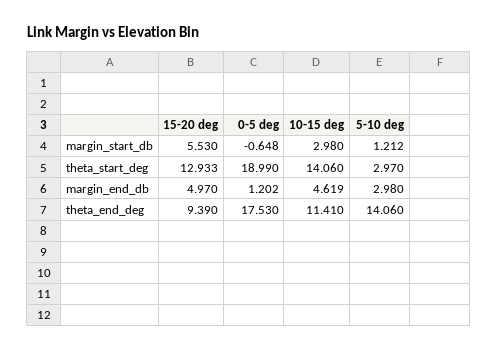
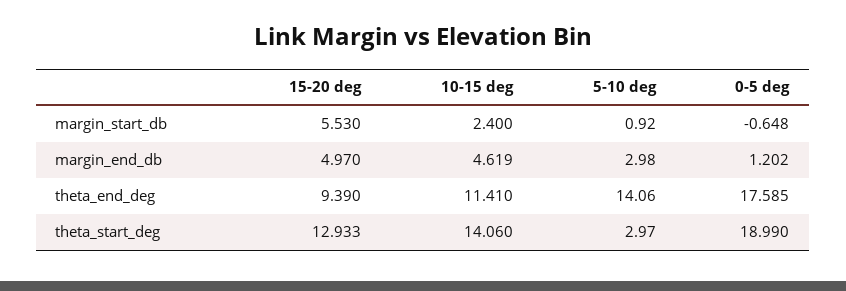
10-15 deg, margin_start_db: 2.98 -> 2.4
5-10 deg, margin_start_db: 1.212 -> 0.92
0-5 deg, theta_end_deg: 17.53 -> 17.585

